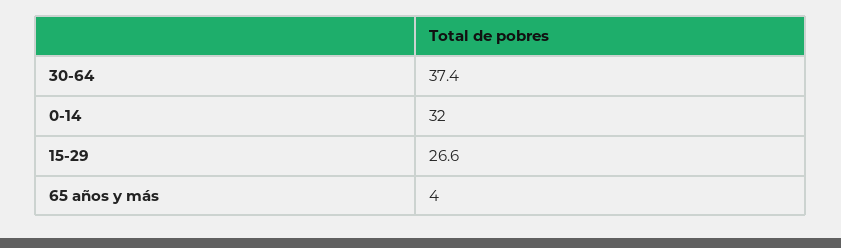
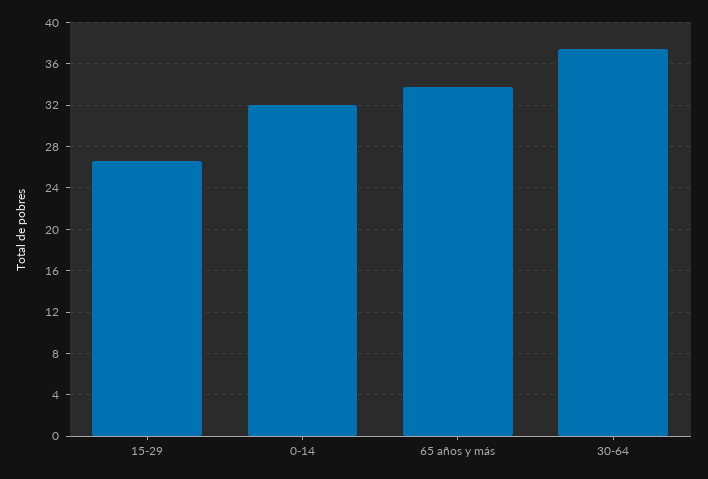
65 años y más: 4 -> 34

